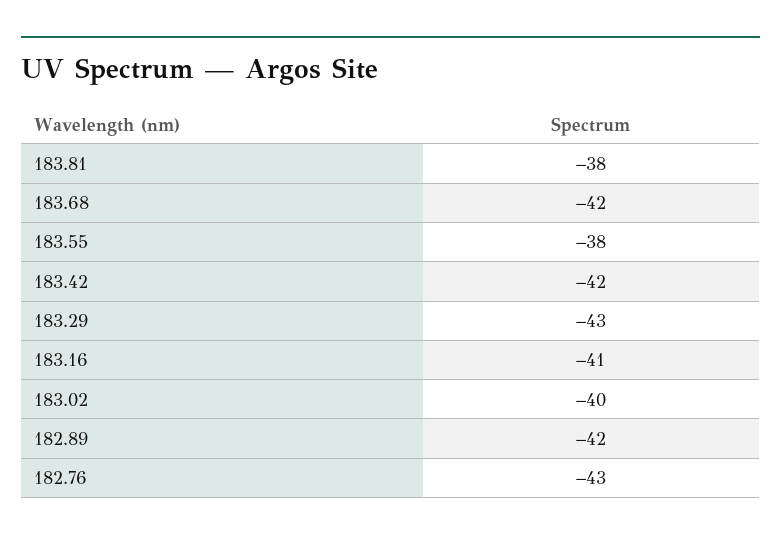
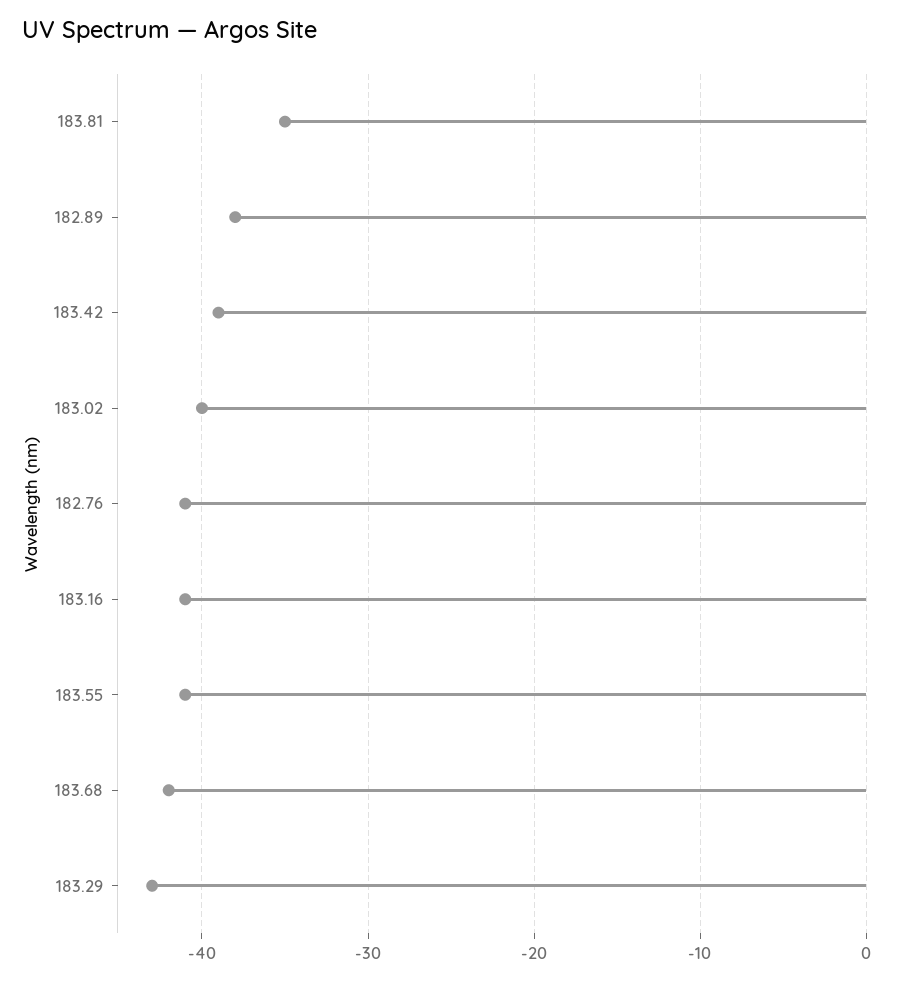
183.81: -38 -> -35
183.55: -38 -> -41
183.42: -42 -> -39
182.89: -42 -> -38
182.76: -43 -> -41

